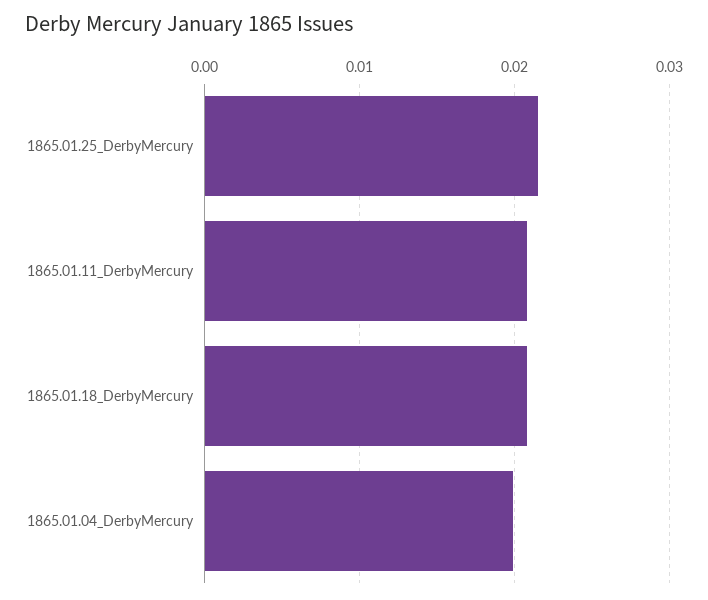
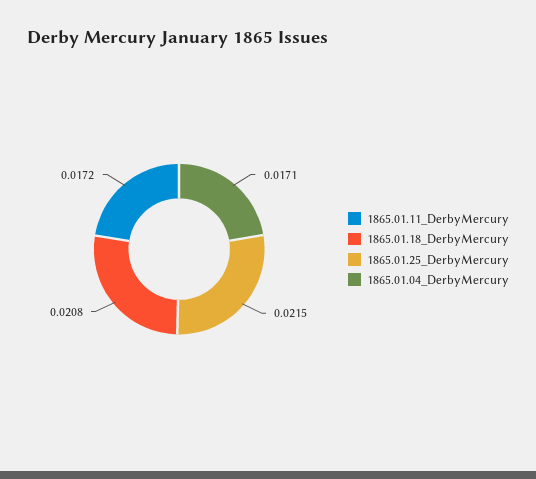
1865.01.11_DerbyMercury: 0.021 -> 0.0172
1865.01.04_DerbyMercury: 0.02 -> 0.0171

